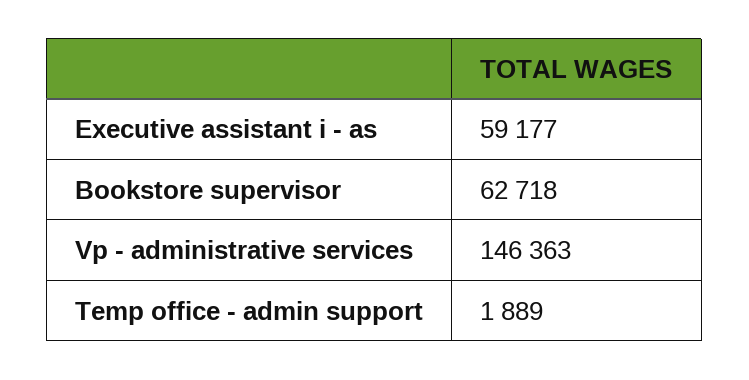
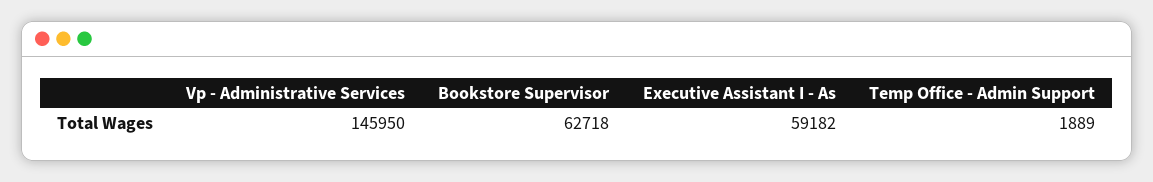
Executive assistant i - as: 59177 -> 59182
Vp - administrative services: 146363 -> 145950

